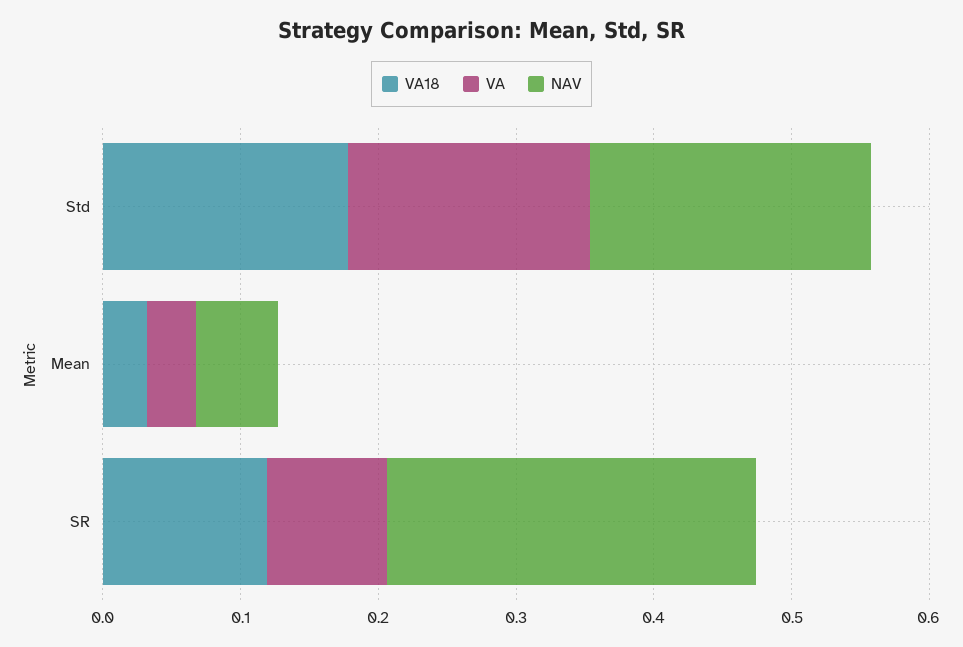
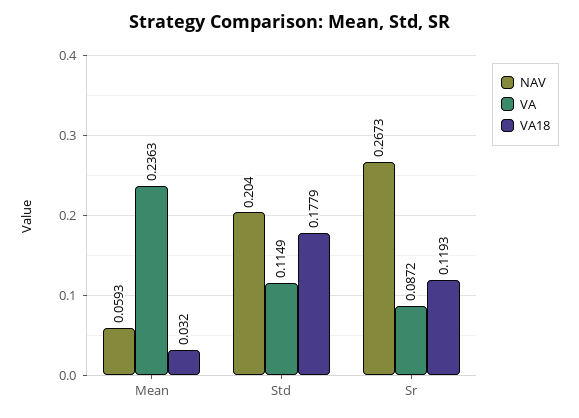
VA, Std: 0.18 -> 0.1149
VA, Mean: 0.04 -> 0.2363

